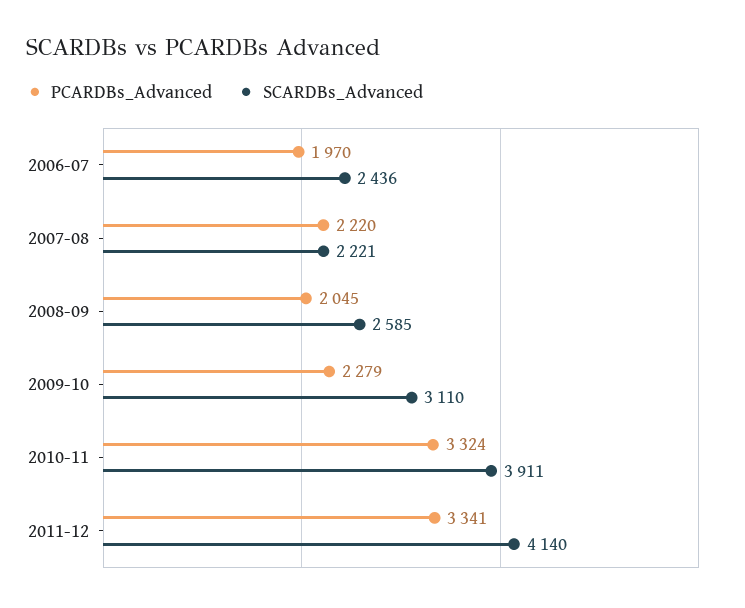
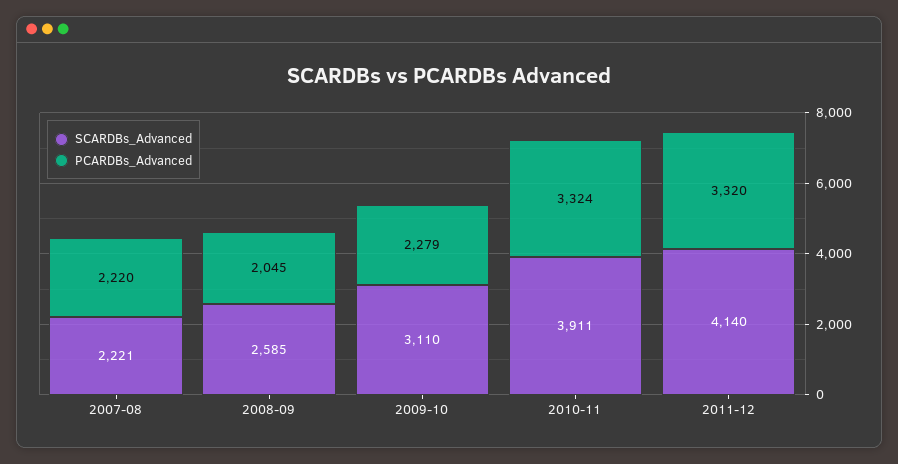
PCARDBs_Advanced, 2006-07: 1970 -> none
SCARDBs_Advanced, 2006-07: 2436 -> none
PCARDBs_Advanced, 2011-12: 3341 -> 3320

